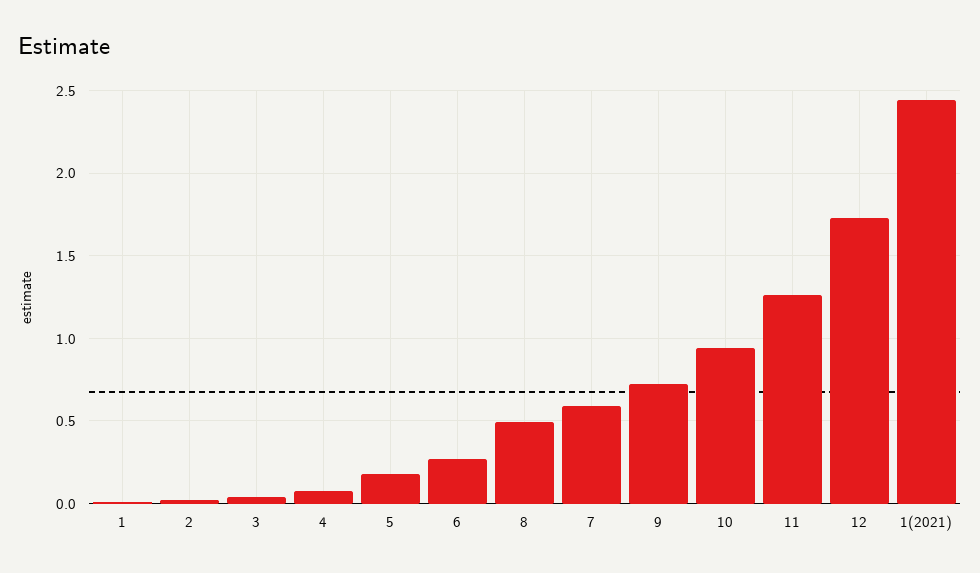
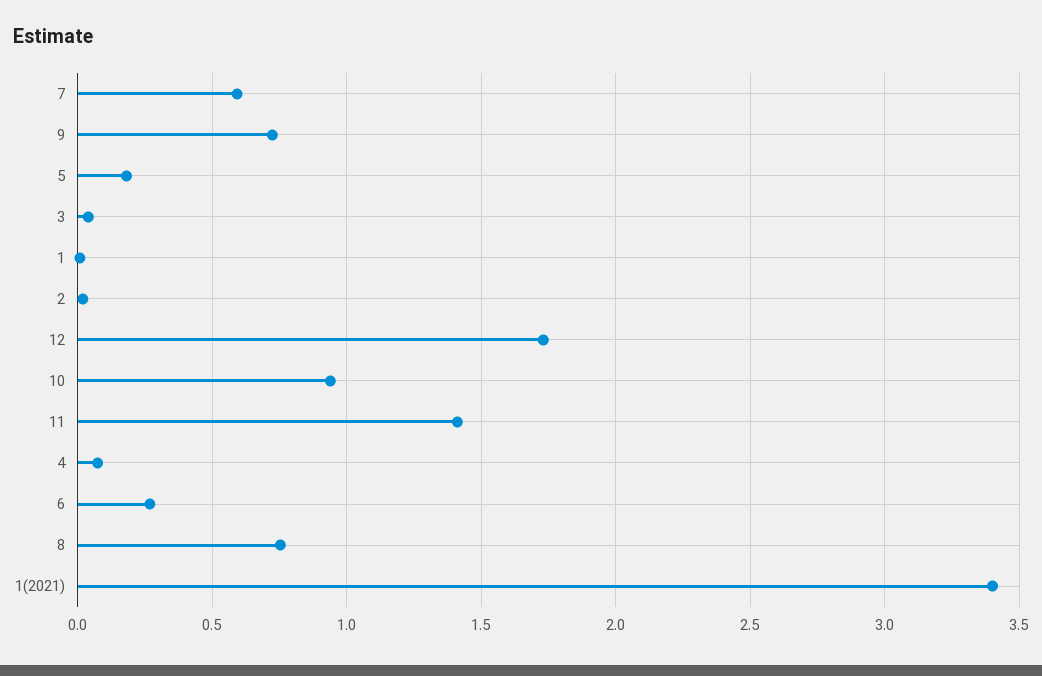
8: 0.5 -> 0.75
11: 1.25 -> 1.4
1(2021): 2.45 -> 3.4

